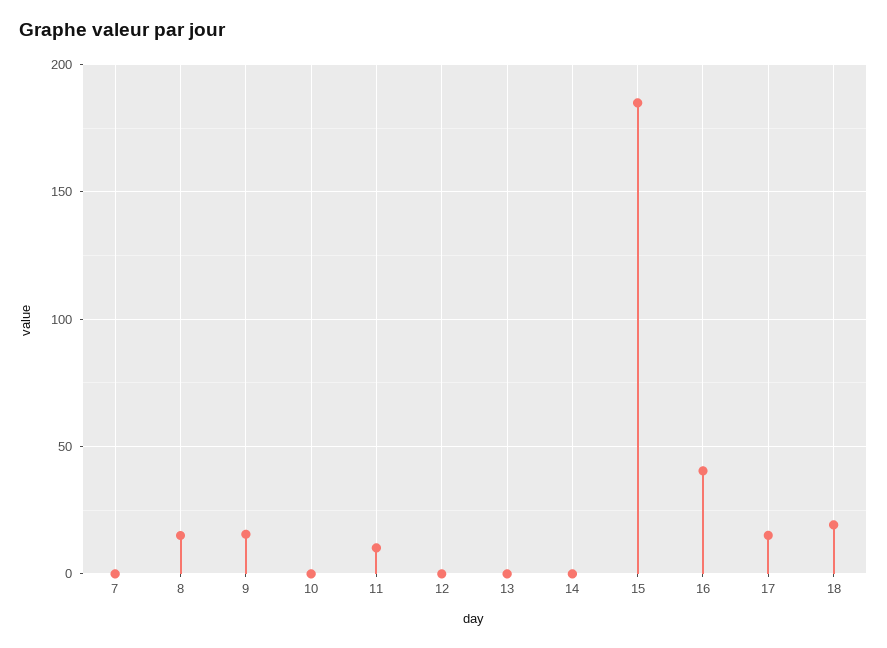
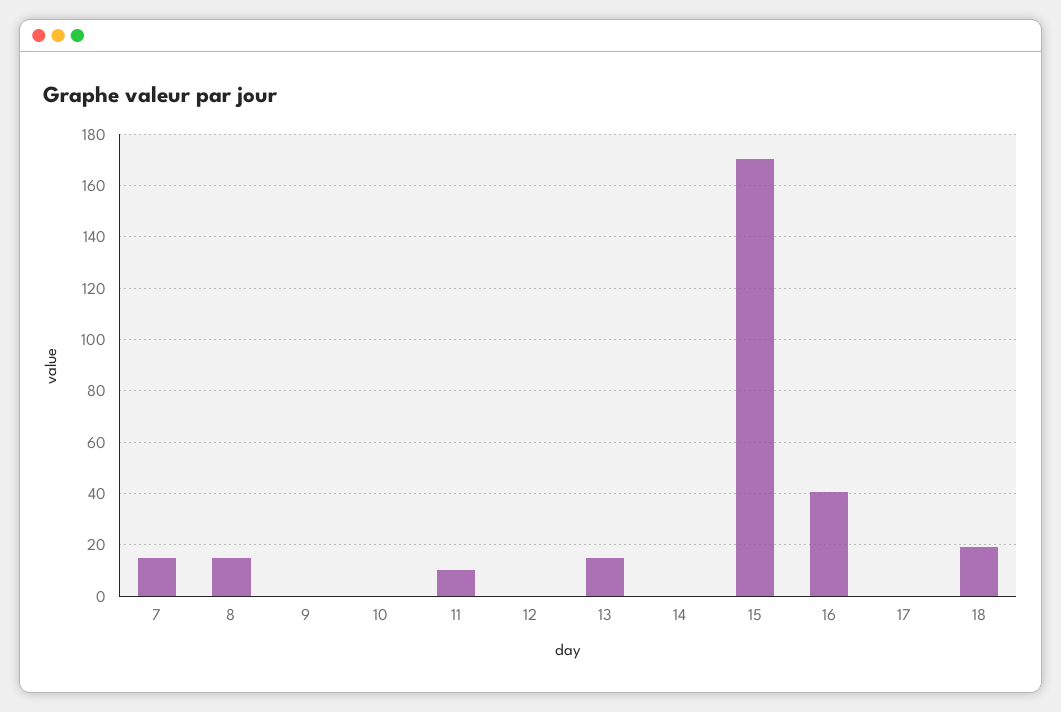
7: 0 -> 15
9: 15 -> 0
13: 0 -> 15
15: 185 -> 170
17: 15 -> 0

